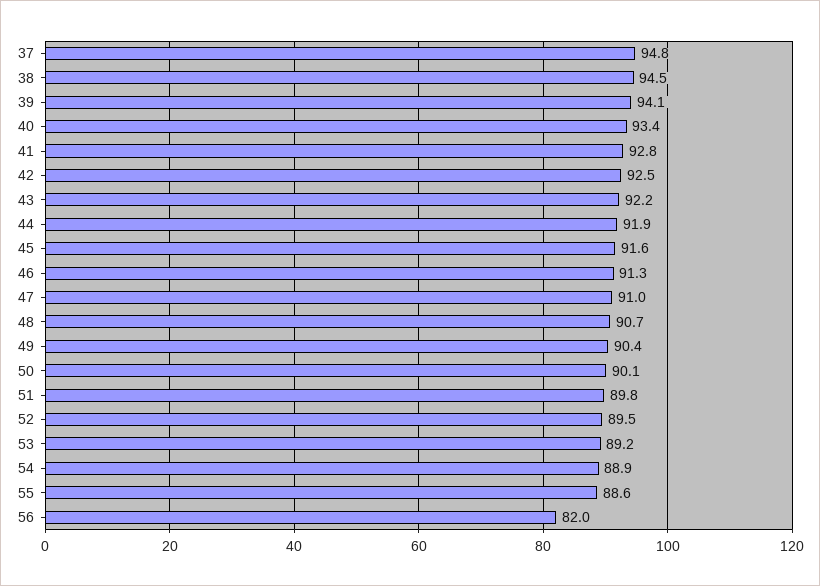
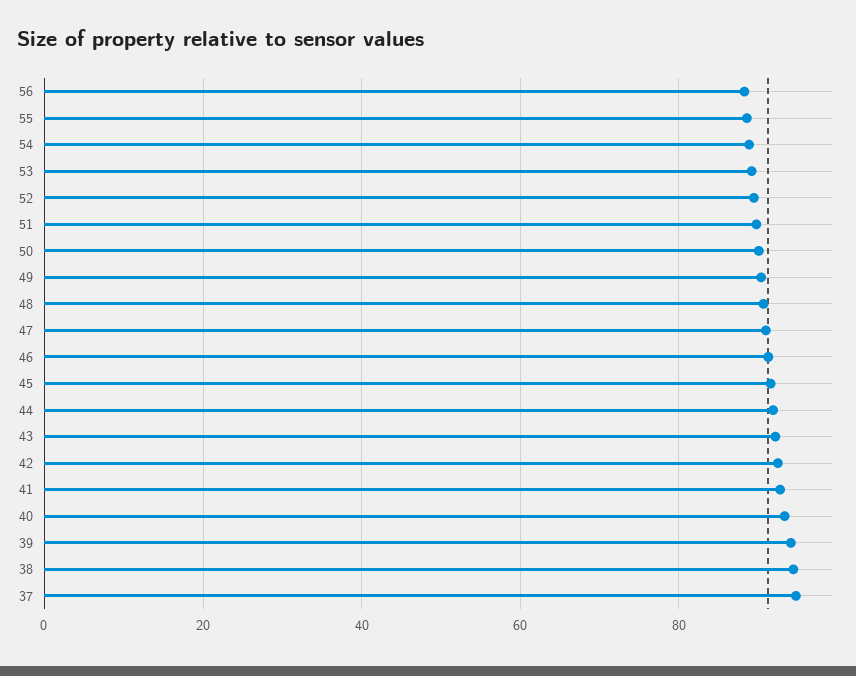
56: 82 -> 88

